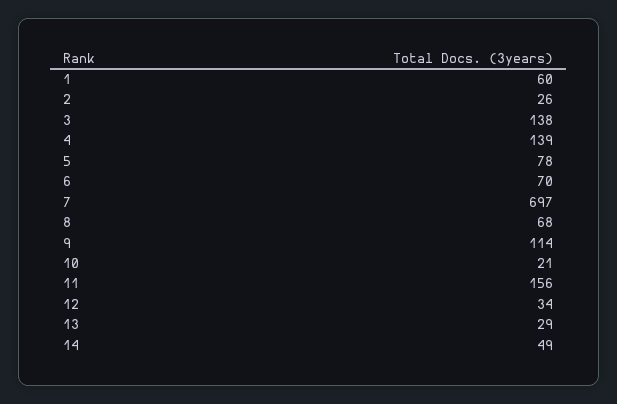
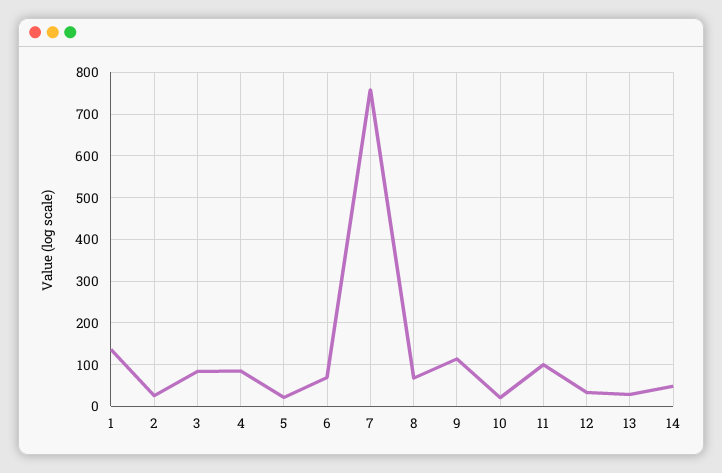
1: 60 -> 140
3: 138 -> 80
4: 139 -> 80
5: 78 -> 20
7: 697 -> 760
11: 156 -> 100

